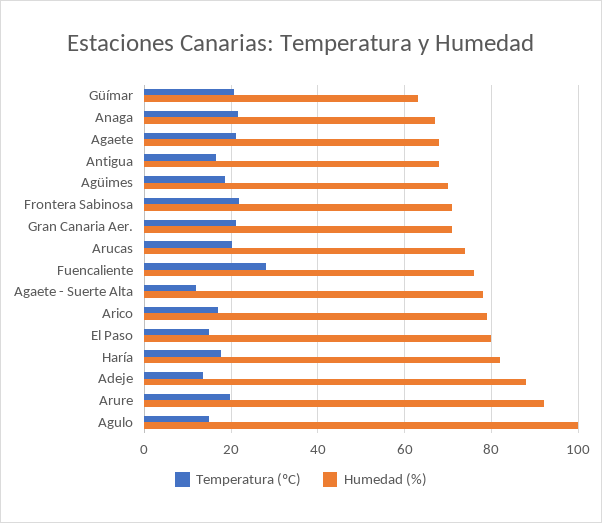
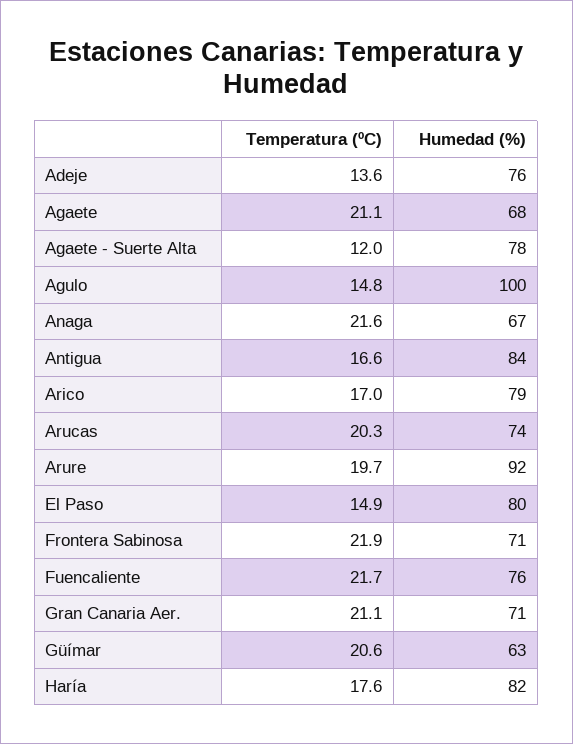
Humedad (%), Antigua: 68 -> 84
Temperatura (ºC), Agüimes: 18 -> none
Humedad (%), Agüimes: 70 -> none
Temperatura (ºC), Fuencaliente: 28 -> 21.7
Humedad (%), Adeje: 88 -> 76

